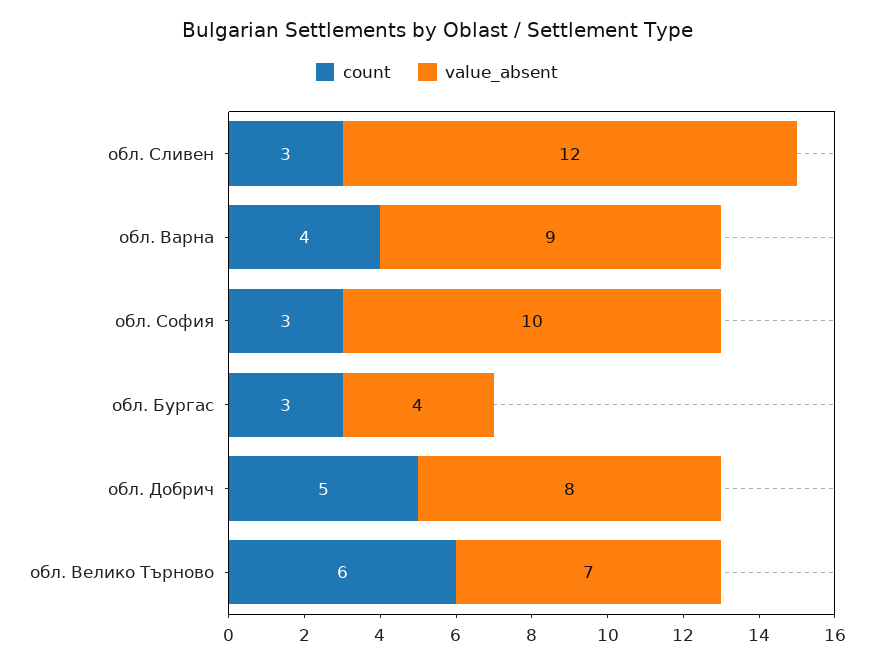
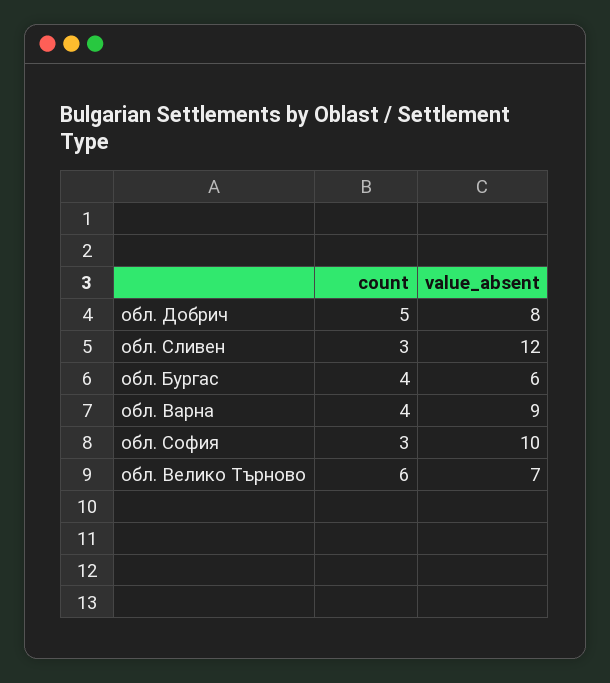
count, обл. Бургас: 3 -> 4
value_absent, обл. Бургас: 4 -> 6

